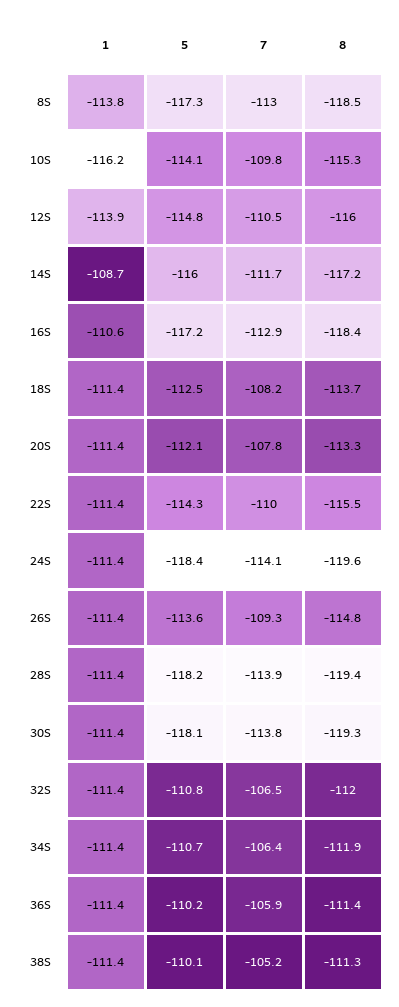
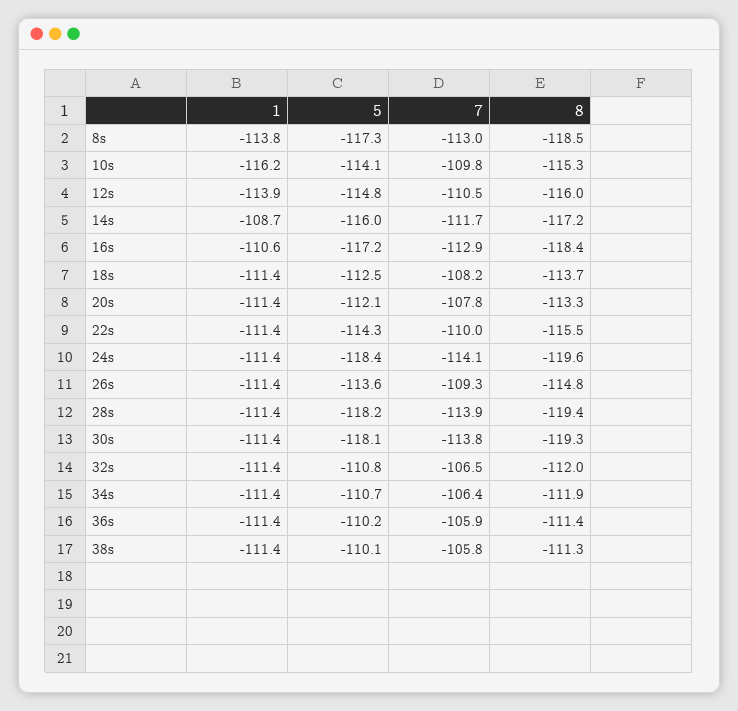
7, 38S: -105.2 -> -105.8

